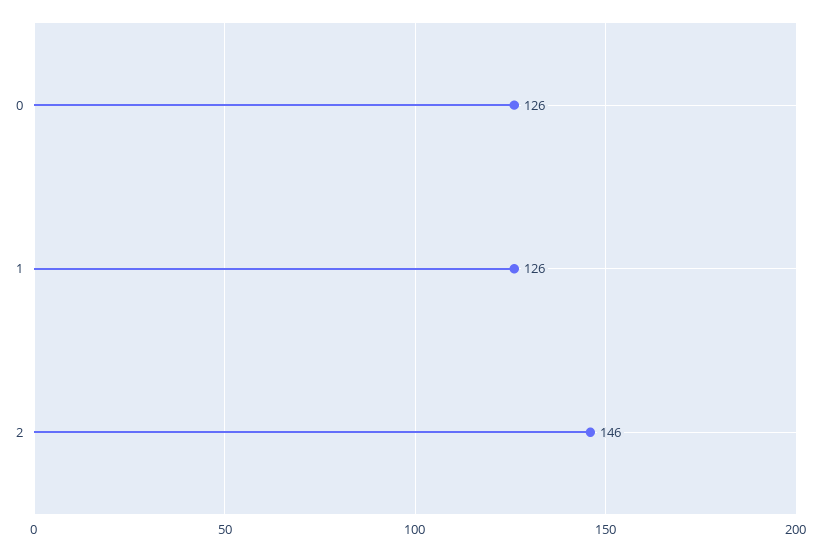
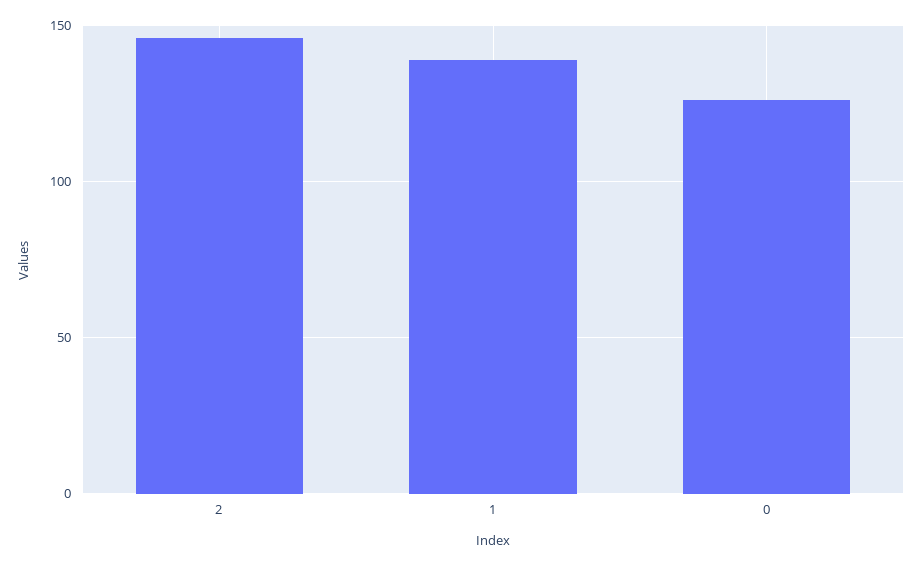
1: 126 -> 140

